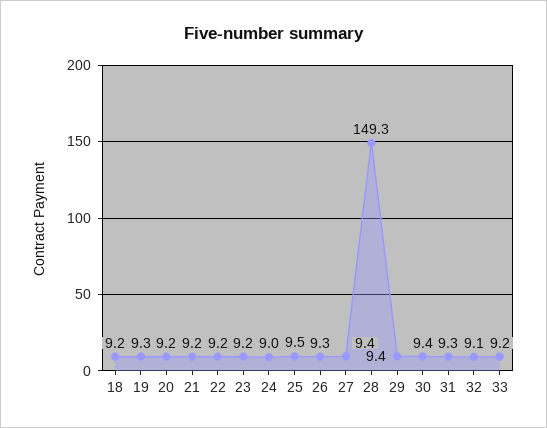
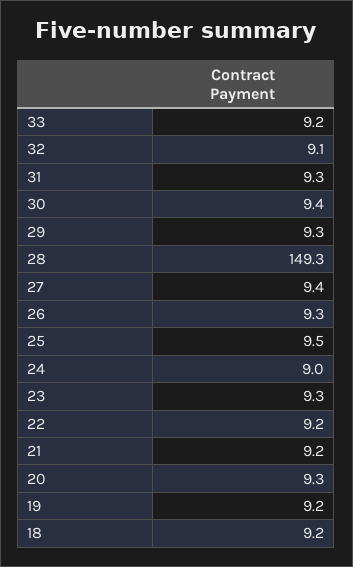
19: 9.3 -> 9.2
20: 9.2 -> 9.3
23: 9.2 -> 9.3
29: 9.4 -> 9.3

